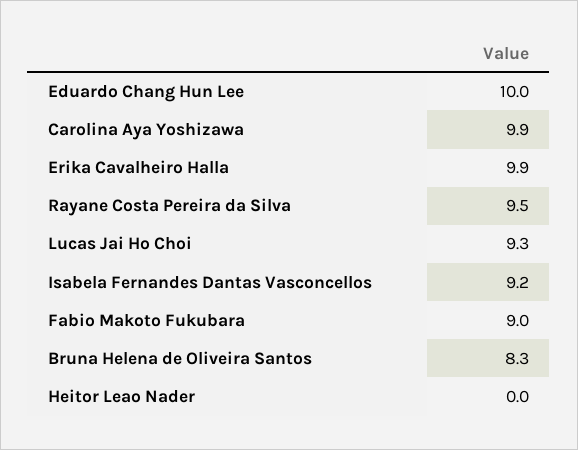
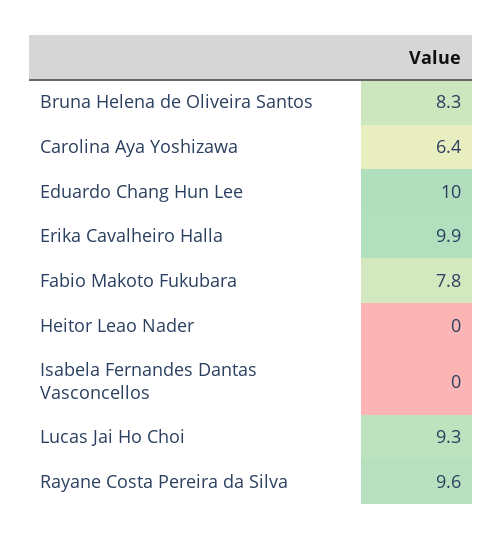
Carolina Aya Yoshizawa: 9.9 -> 6.4
Rayane Costa Pereira da Silva: 9.5 -> 9.6
Isabela Fernandes Dantas Vasconcellos: 9.2 -> 0
Fabio Makoto Fukubara: 9 -> 7.8

